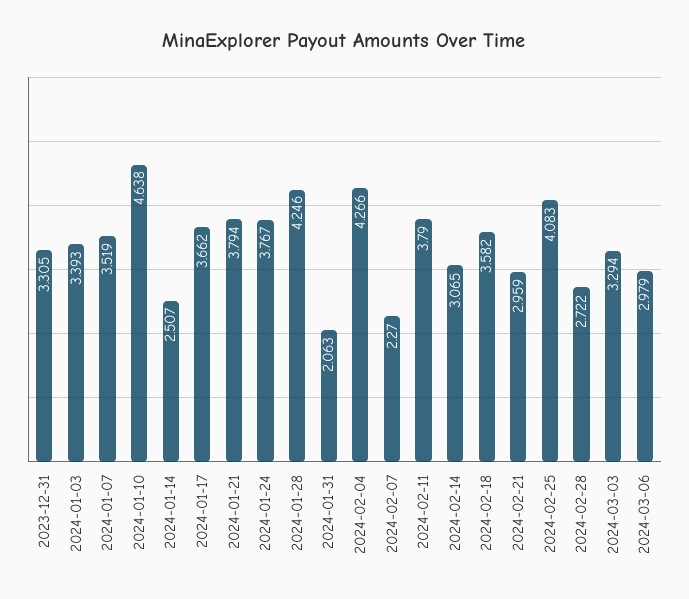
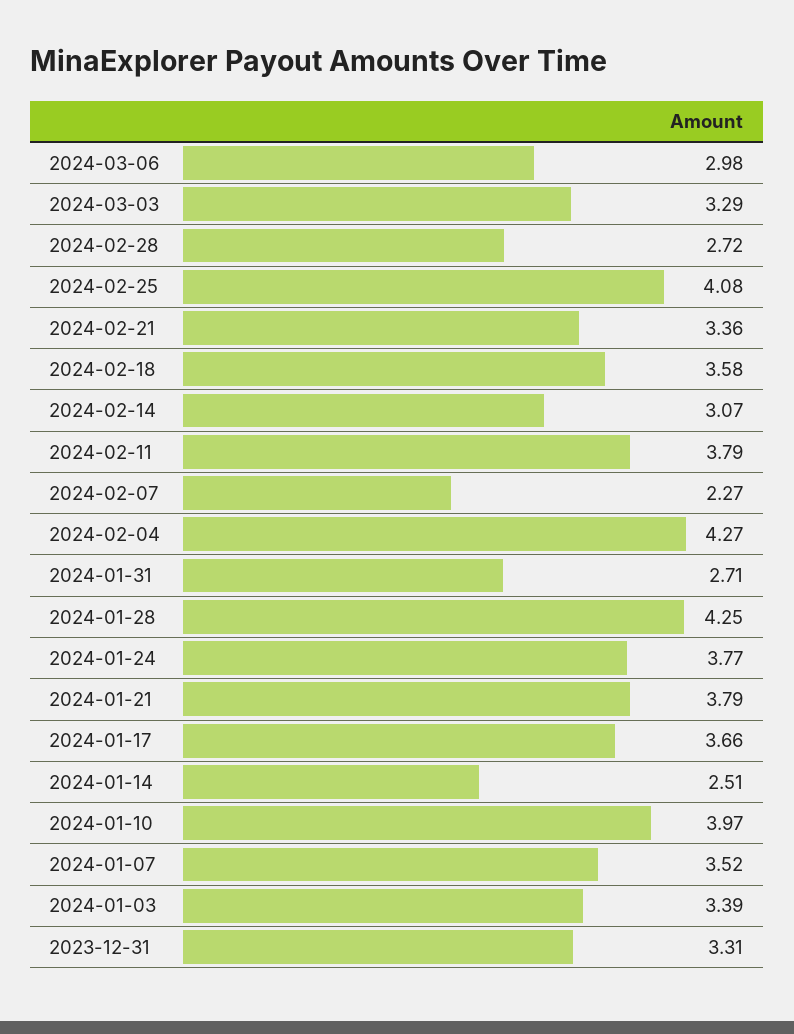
2024-01-10: 4.638 -> 3.97
2024-01-31: 2.063 -> 2.71
2024-02-21: 2.959 -> 3.36

